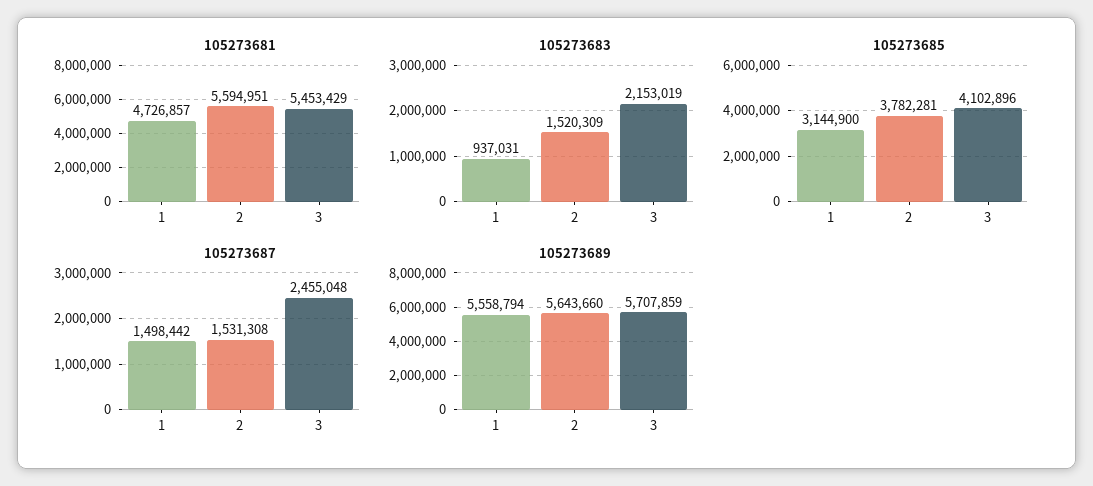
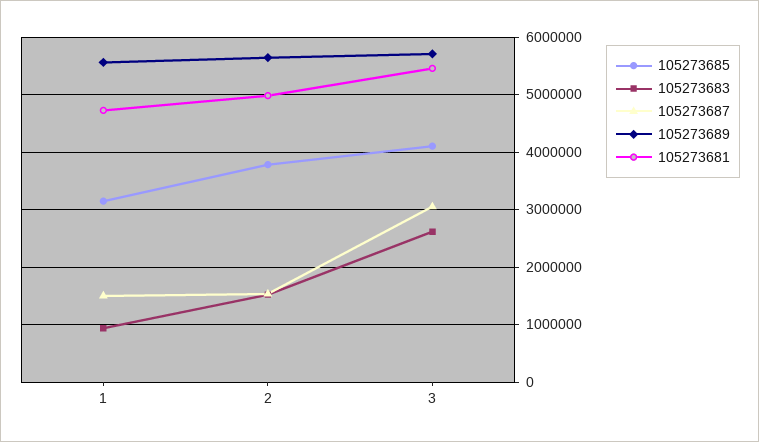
105273681, 2: 5594951 -> 5000000
105273683, 3: 2153019 -> 2600000
105273687, 3: 2455048 -> 3000000

